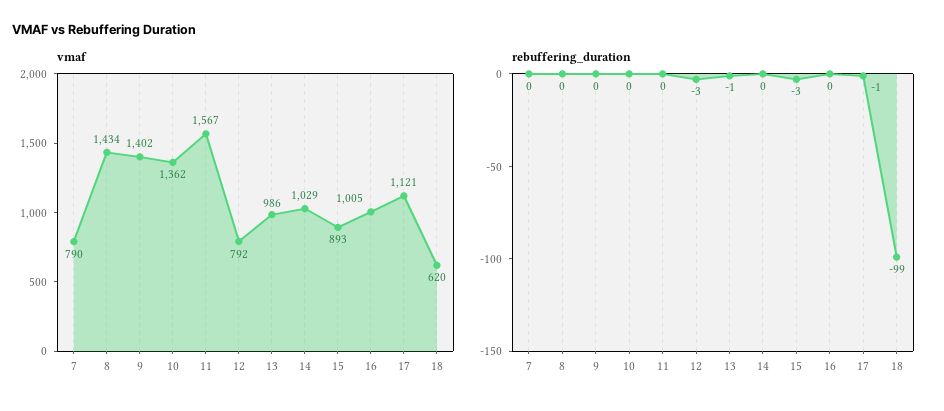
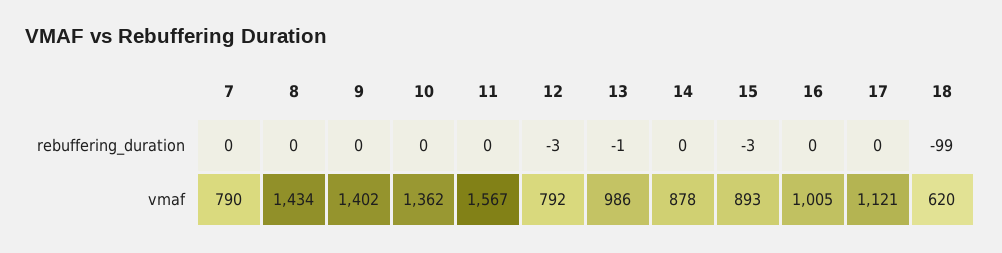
vmaf, 14: 1029 -> 878
rebuffering_duration, 17: -1 -> 0

